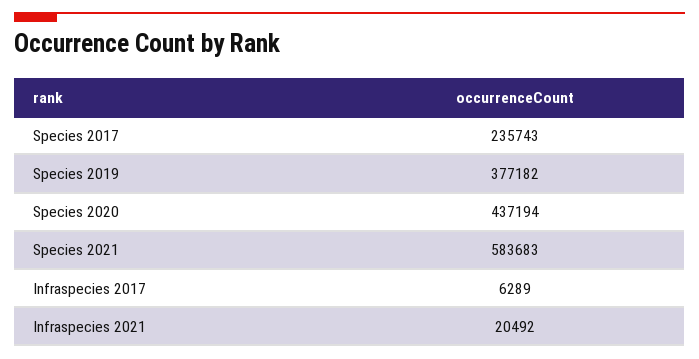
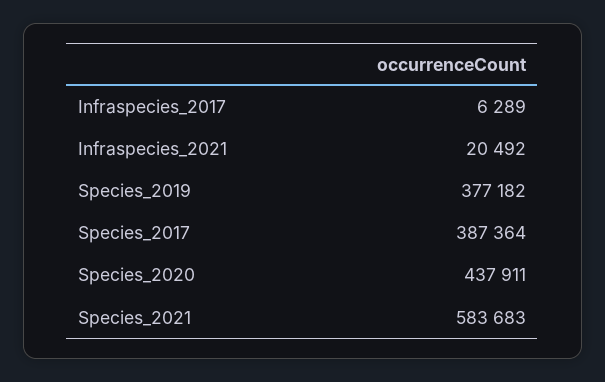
Species 2017: 235743 -> 387364
Species 2020: 437194 -> 437911

